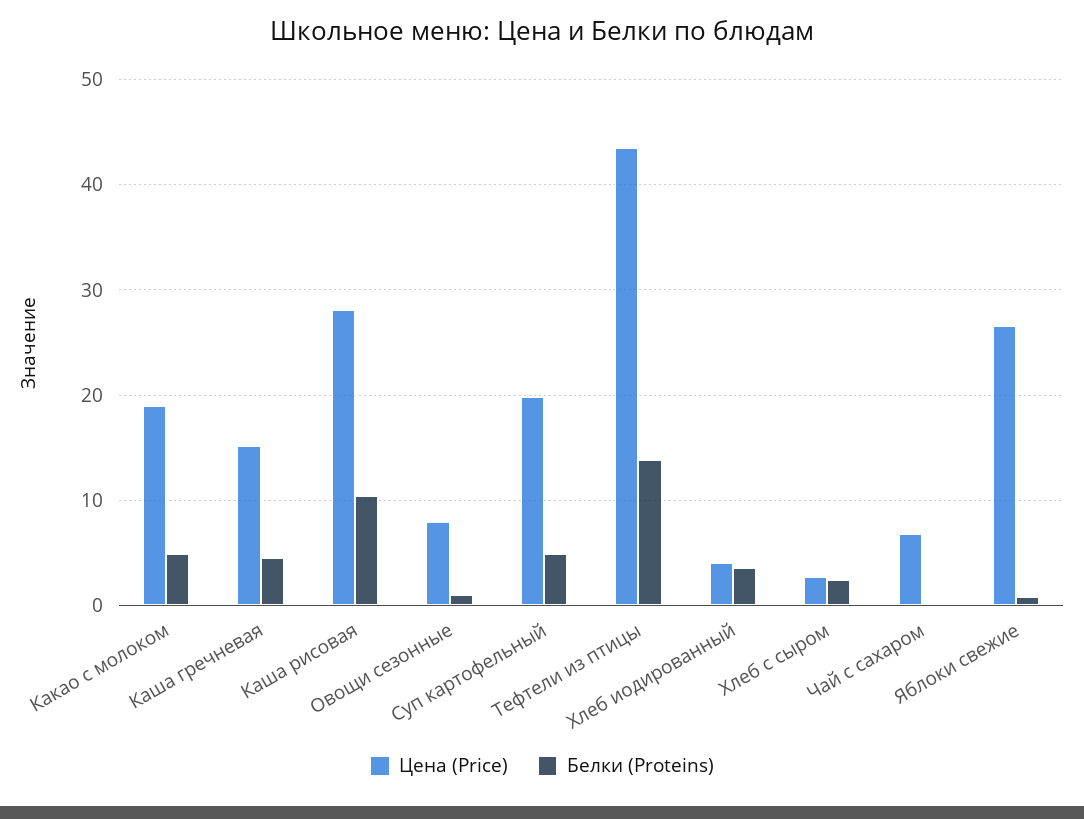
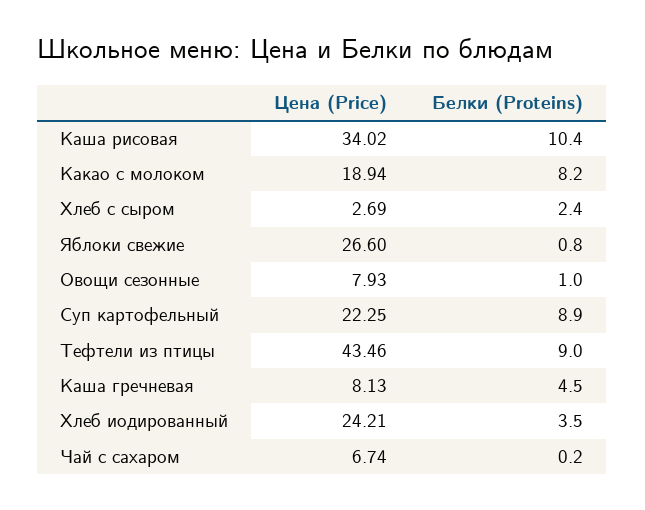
Белки (Proteins), Какао с молоком: 5 -> 8.2
Цена (Price), Каша гречневая: 15 -> 8.13
Цена (Price), Каша рисовая: 28 -> 34.02
Цена (Price), Суп картофельный: 20 -> 22.25
Белки (Proteins), Суп картофельный: 5 -> 8.9
Белки (Proteins), Тефтели из птицы: 14 -> 9
Цена (Price), Хлеб иодированный: 4 -> 24.21

